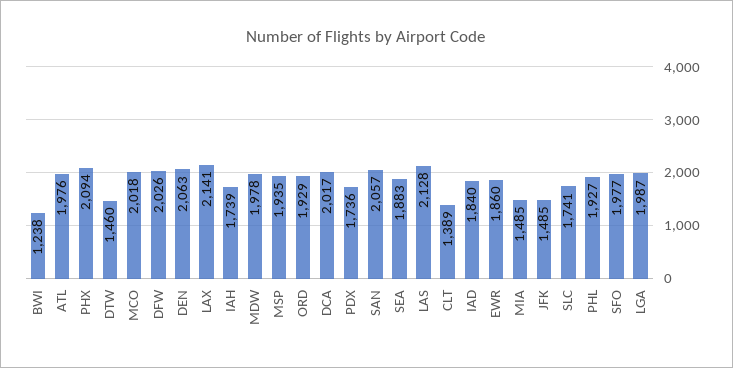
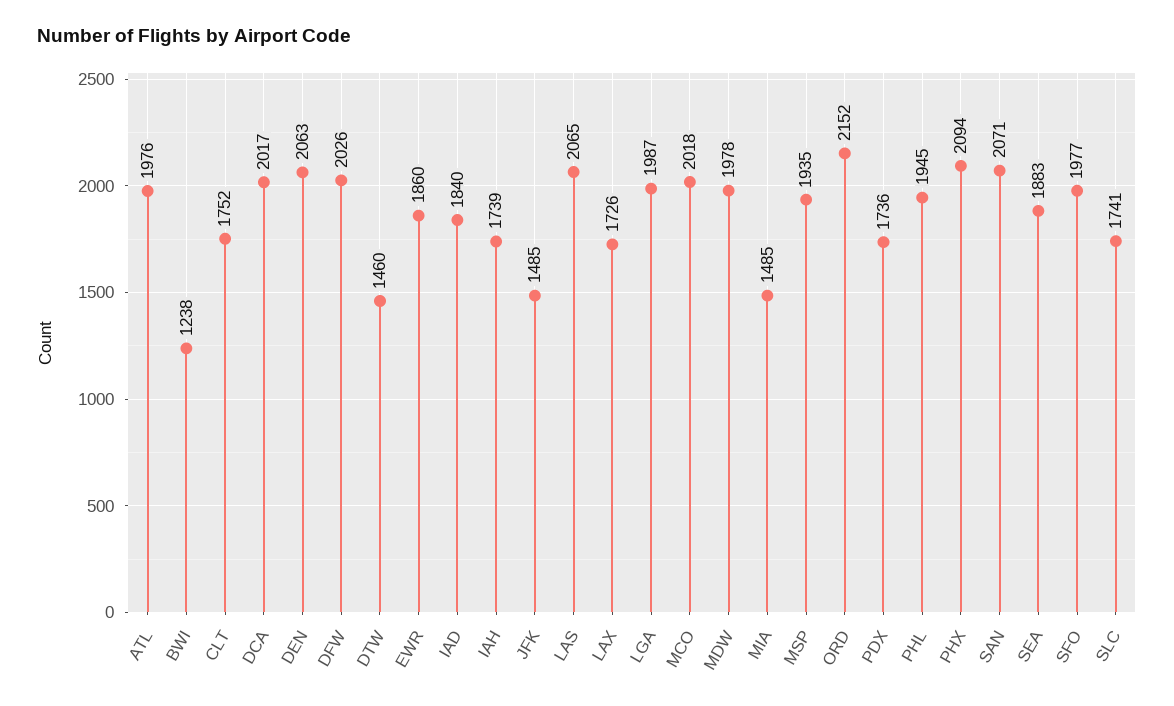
LAX: 2141 -> 1726
ORD: 1929 -> 2152
SAN: 2057 -> 2071
LAS: 2128 -> 2065
CLT: 1389 -> 1752
PHL: 1927 -> 1945

